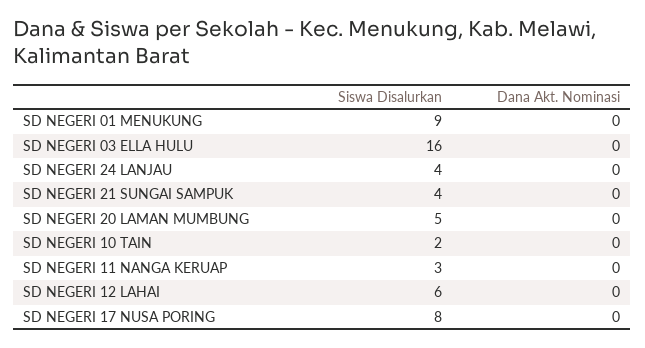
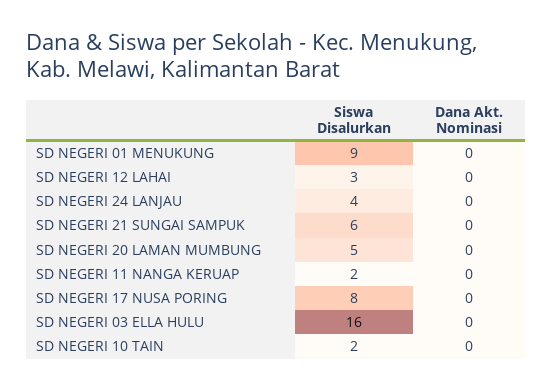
Siswa Disalurkan, SD NEGERI 21 SUNGAI SAMPUK: 4 -> 6
Siswa Disalurkan, SD NEGERI 11 NANGA KERUAP: 3 -> 2
Siswa Disalurkan, SD NEGERI 12 LAHAI: 6 -> 3

